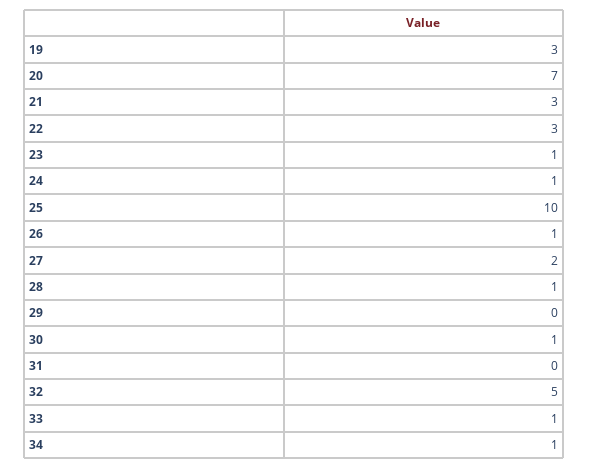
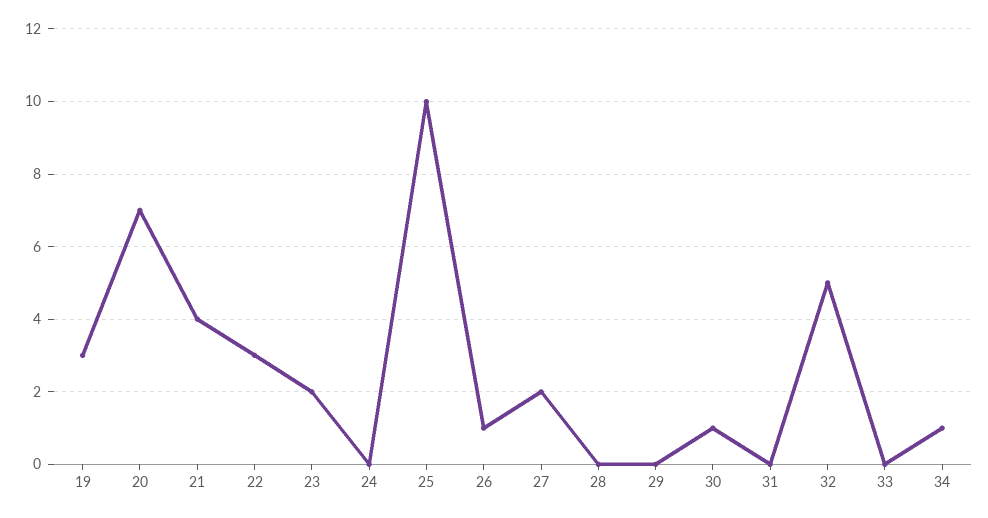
21: 3 -> 4
23: 1 -> 2
24: 1 -> 0
28: 1 -> 0
33: 1 -> 0

